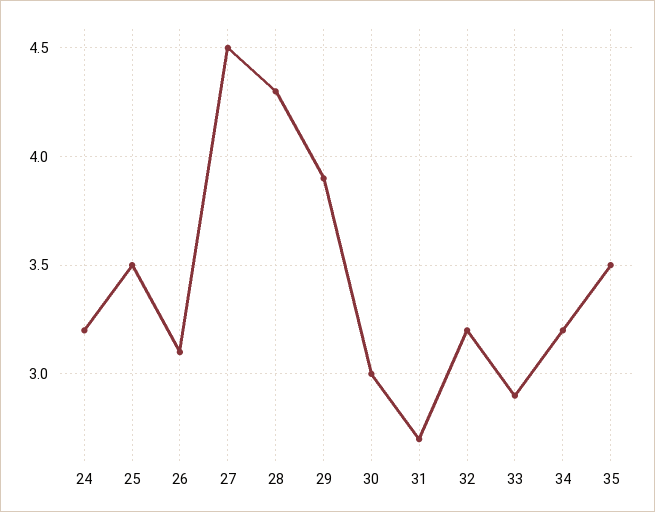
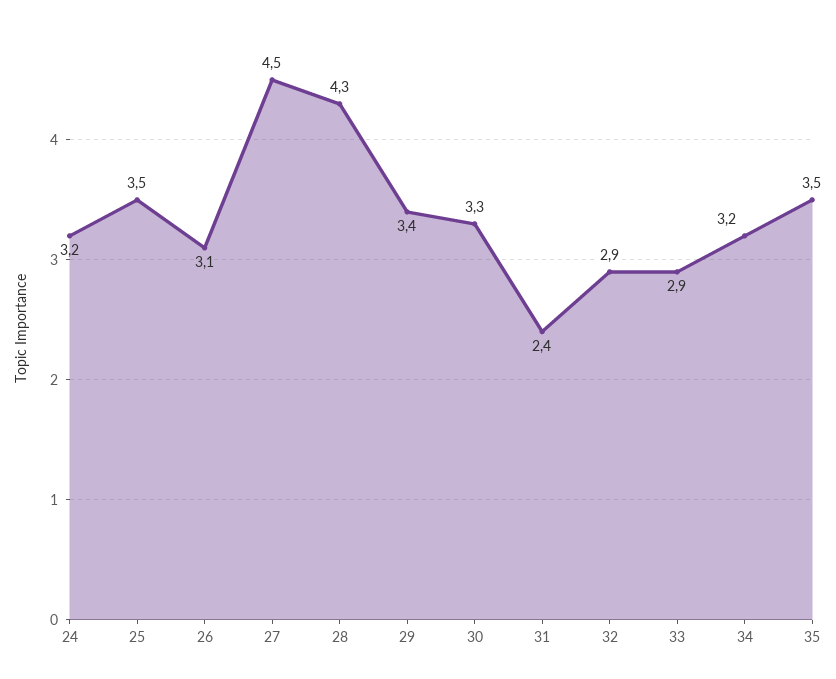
29: 3.9 -> 3.4
30: 3 -> 3.3
31: 2.7 -> 2.4
32: 3.2 -> 2.9

